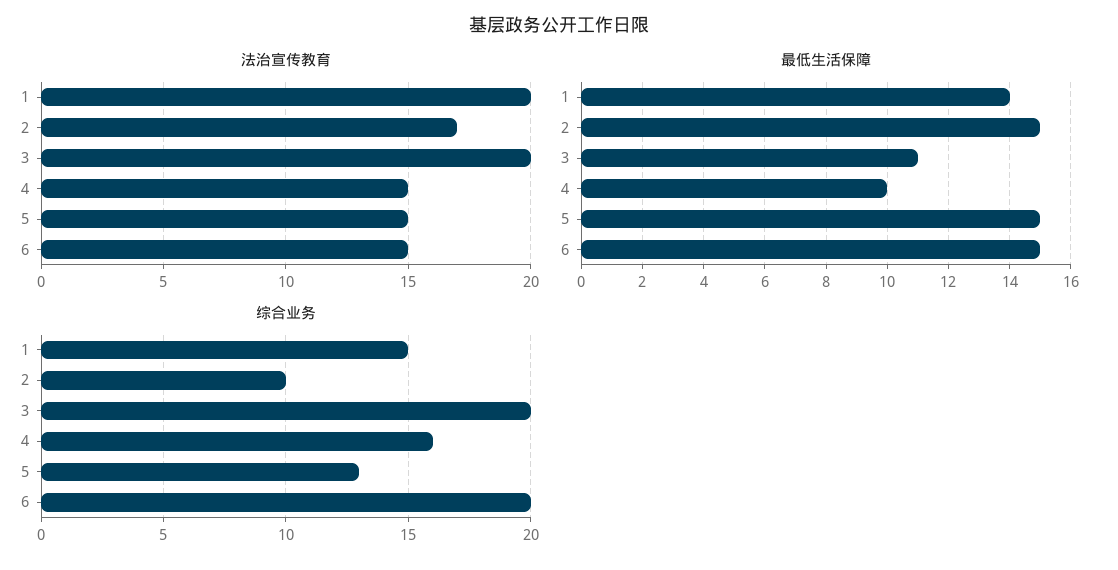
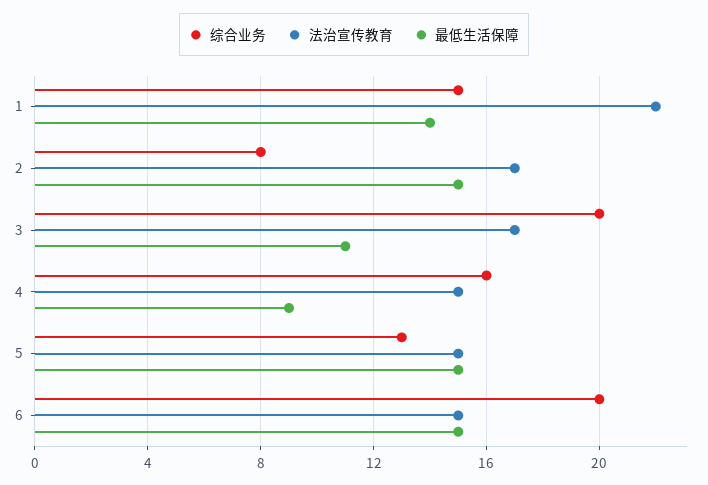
法治宣传教育, 1: 20 -> 22
法治宣传教育, 3: 20 -> 17
最低生活保障, 4: 10 -> 9
综合业务, 2: 10 -> 8

